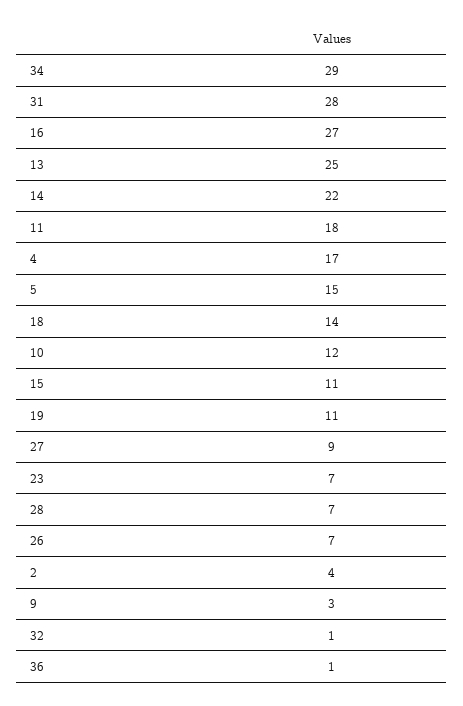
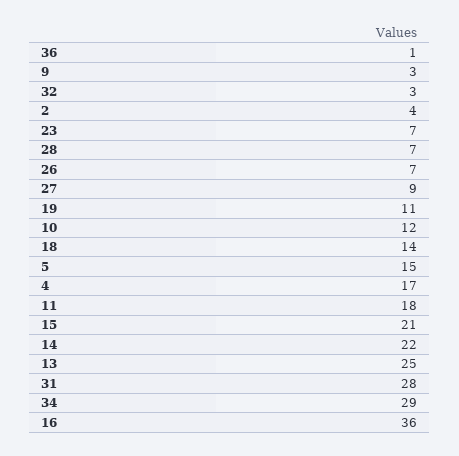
16: 27 -> 36
15: 11 -> 21
32: 1 -> 3

